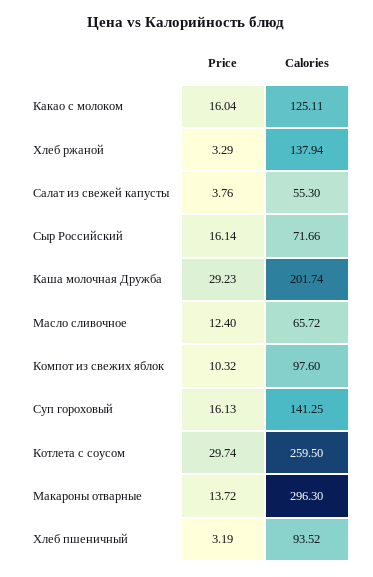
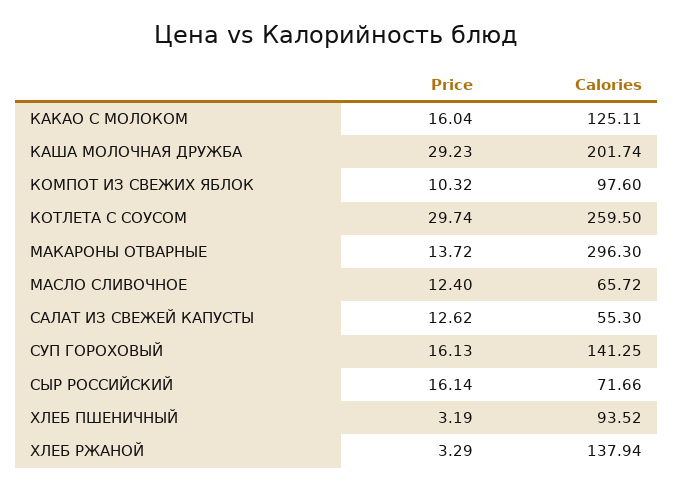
Price, Салат из свежей капусты: 3.76 -> 12.62

